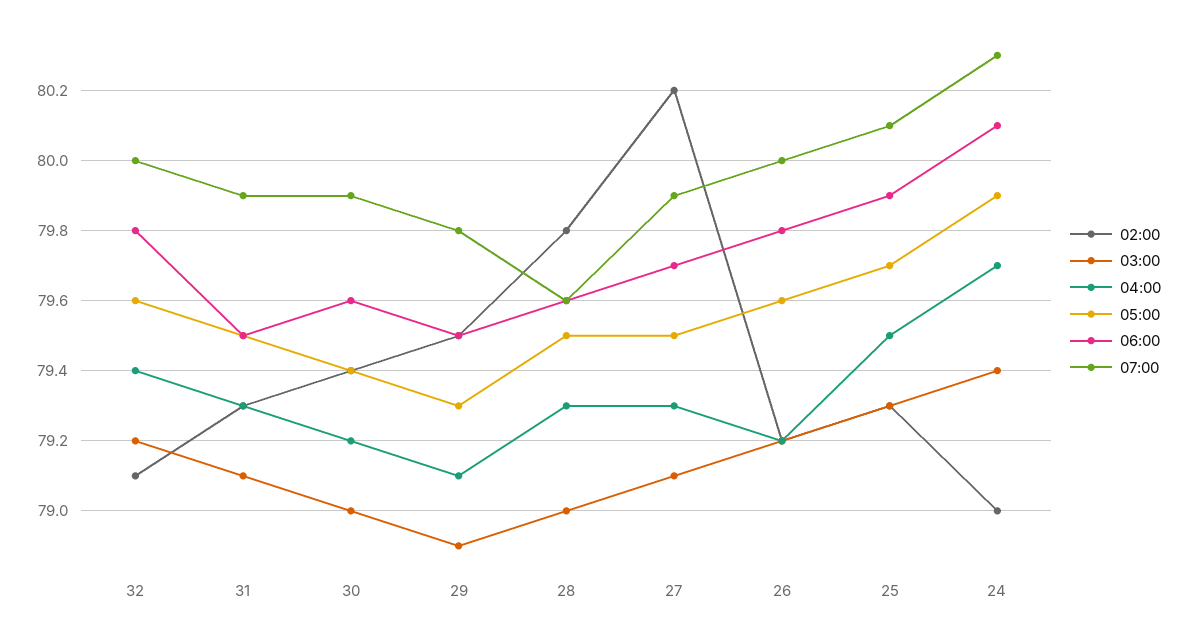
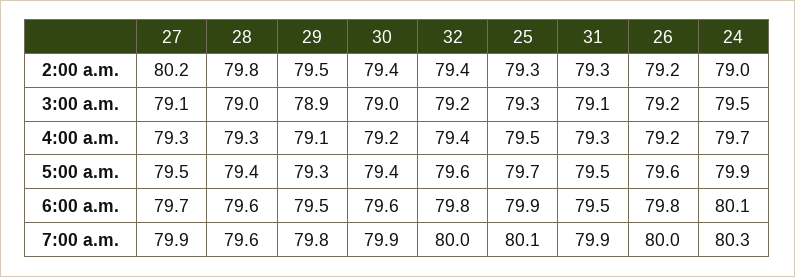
02:00, 32: 79.1 -> 79.4
05:00, 28: 79.5 -> 79.4
03:00, 24: 79.4 -> 79.5

